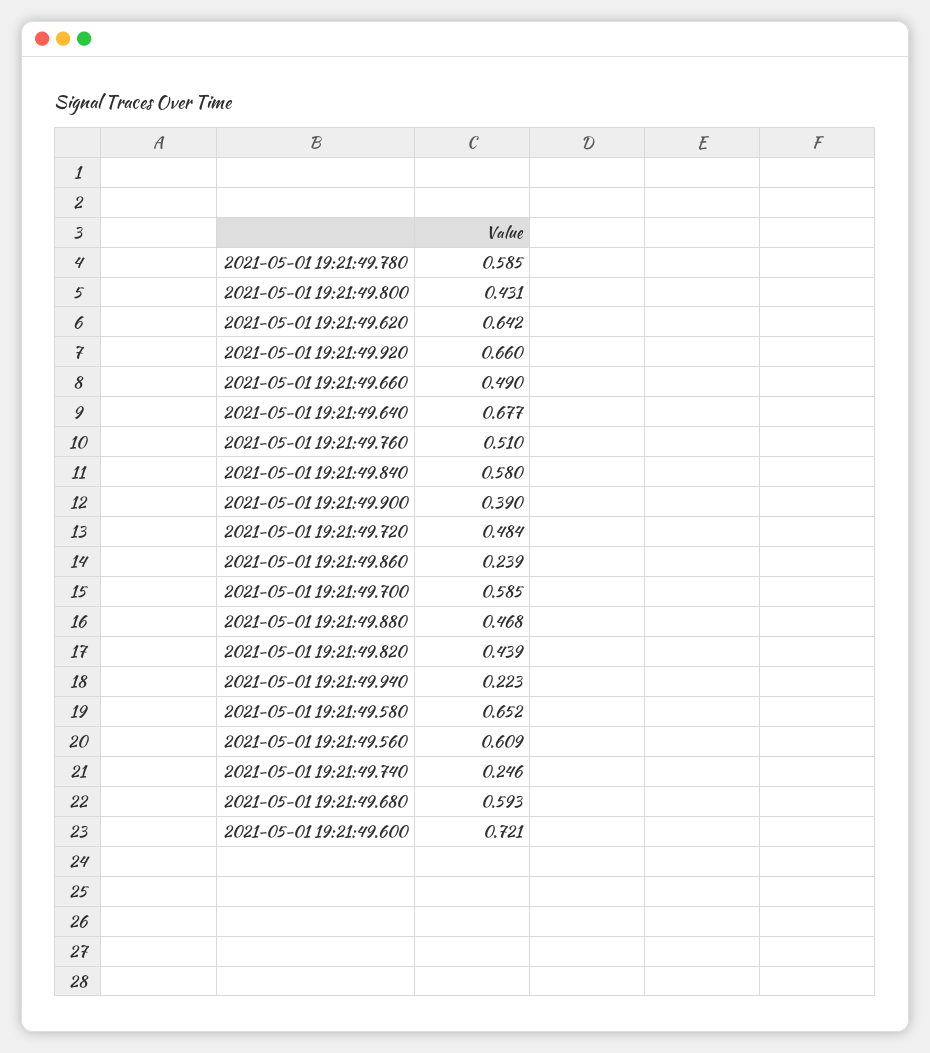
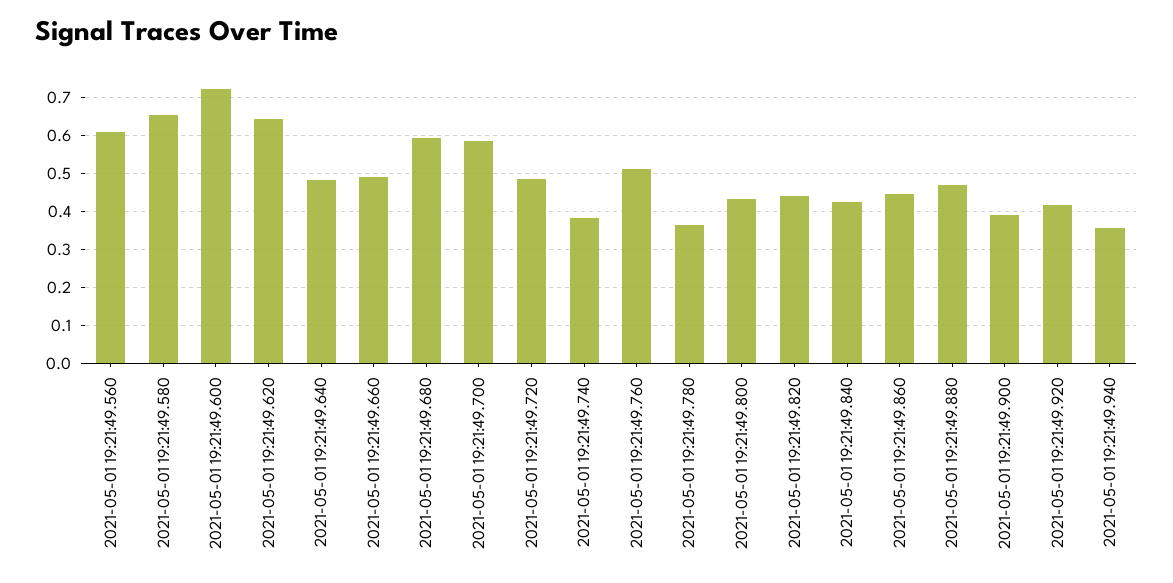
2021-05-01 19:21:49.780: 0.585 -> 0.36
2021-05-01 19:21:49.920: 0.66 -> 0.42
2021-05-01 19:21:49.640: 0.677 -> 0.48
2021-05-01 19:21:49.840: 0.58 -> 0.42
2021-05-01 19:21:49.860: 0.239 -> 0.44
2021-05-01 19:21:49.940: 0.223 -> 0.36
2021-05-01 19:21:49.740: 0.246 -> 0.38

